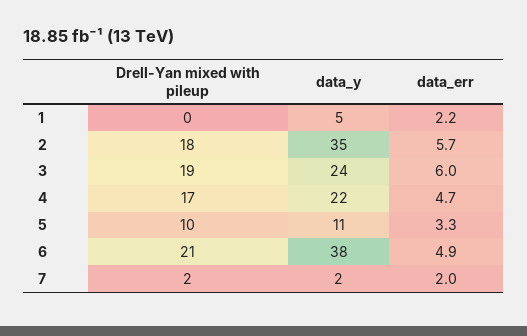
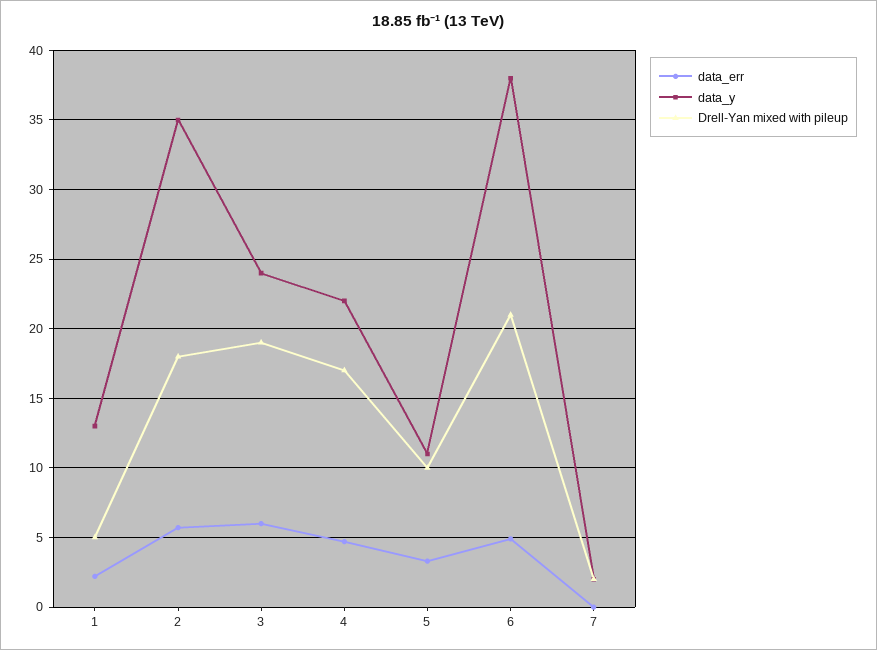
Drell-Yan mixed with pileup, 1: 0 -> 5
data_y, 1: 5 -> 13
data_err, 7: 2 -> 0

